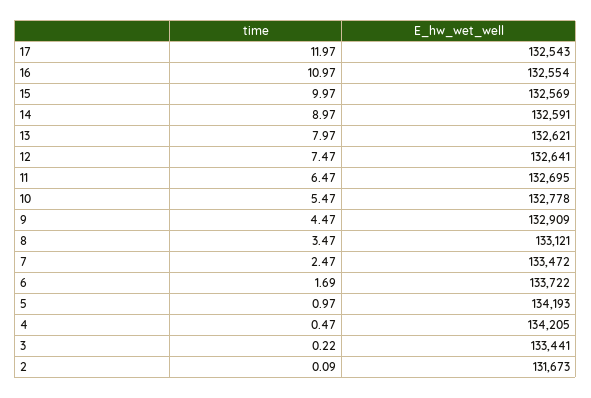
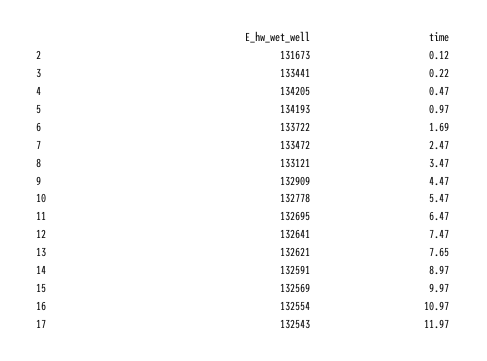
time, 13: 7.97 -> 7.65
time, 2: 0.09 -> 0.12

